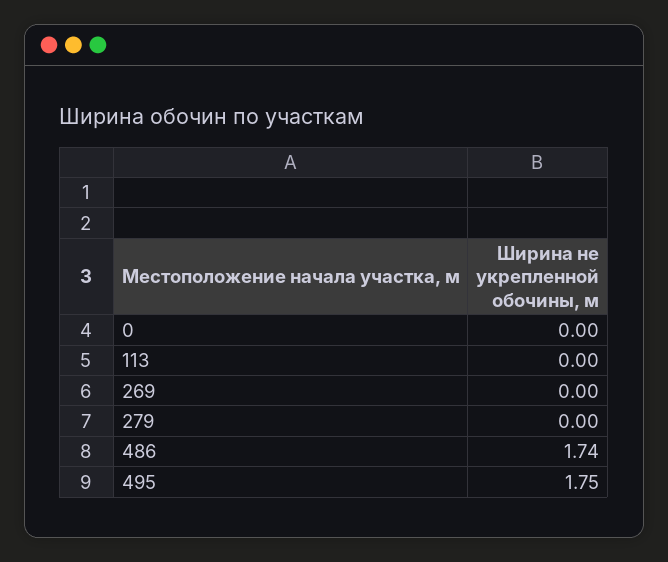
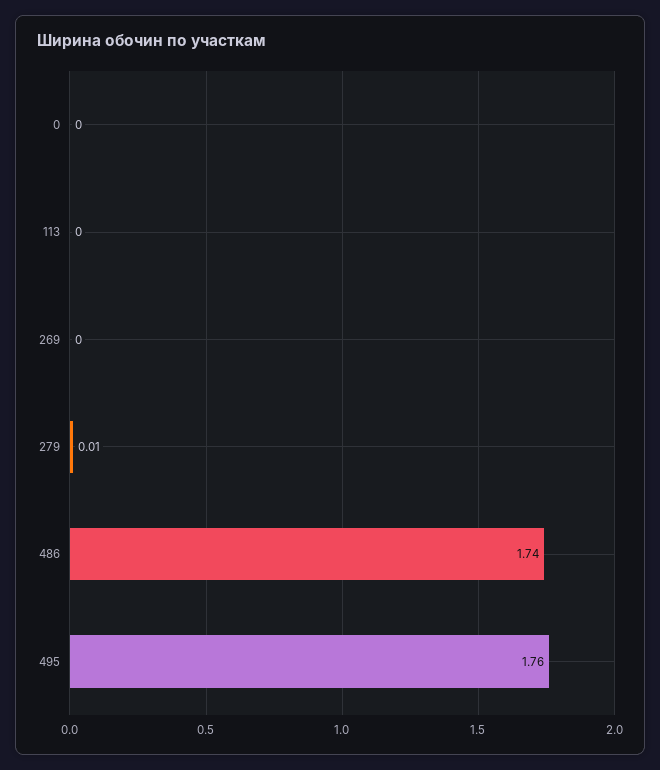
279: 0 -> 0.01
495: 1.75 -> 1.76

